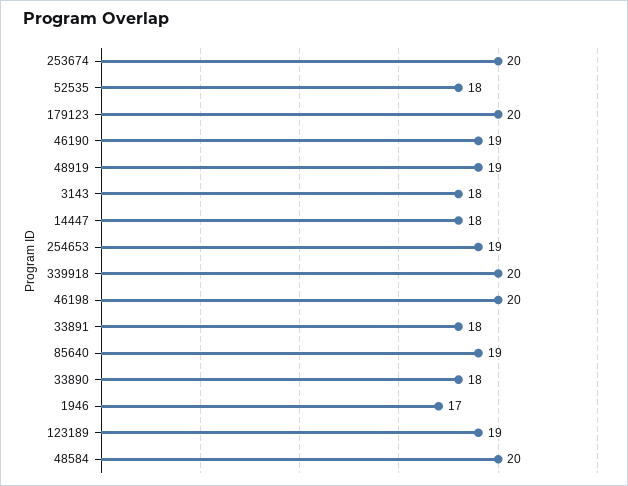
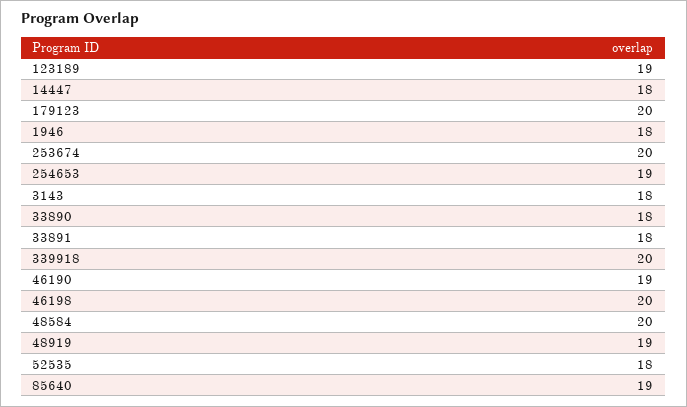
1946: 17 -> 18

